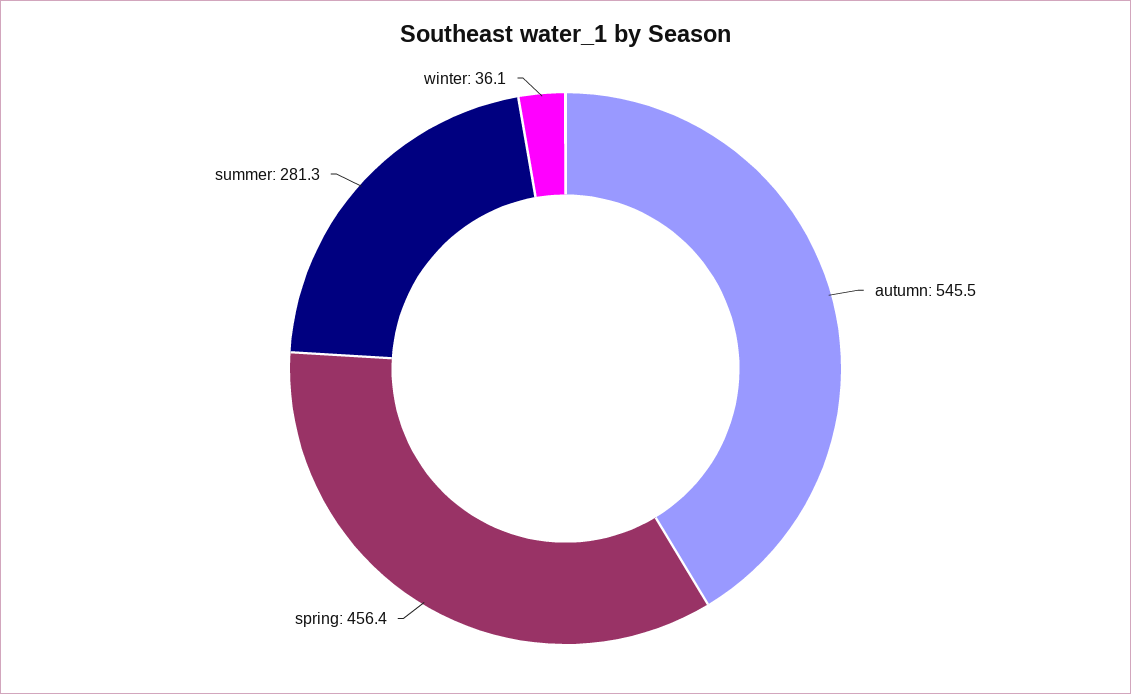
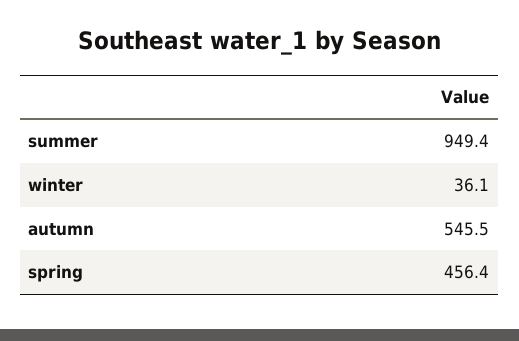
summer: 281.3 -> 949.4

